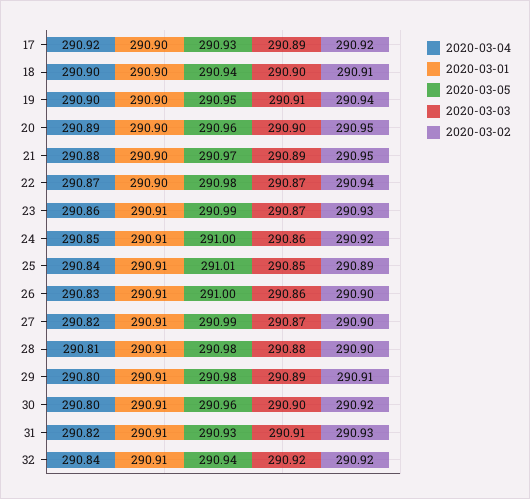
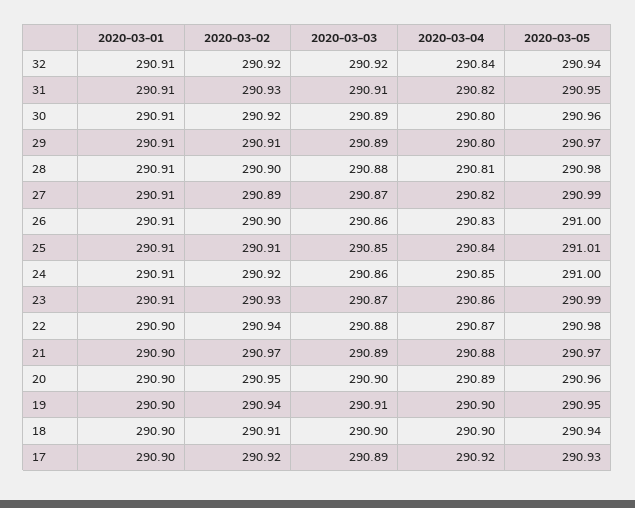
2020-03-02, 21: 290.95 -> 290.97
2020-03-03, 22: 290.87 -> 290.88
2020-03-02, 25: 290.89 -> 290.91
2020-03-02, 27: 290.9 -> 290.89
2020-03-05, 29: 290.98 -> 290.97
2020-03-03, 30: 290.9 -> 290.89
2020-03-05, 31: 290.93 -> 290.95

